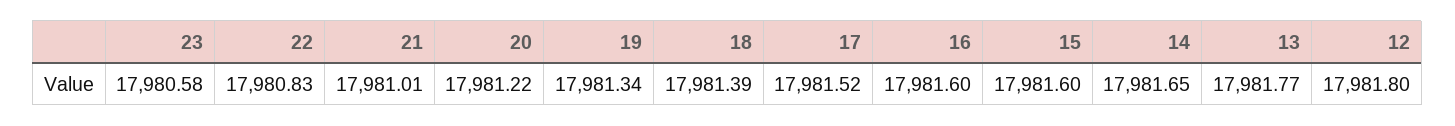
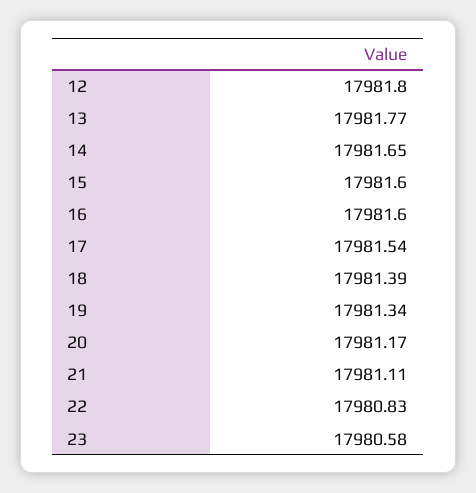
21: 17981.01 -> 17981.11
20: 17981.22 -> 17981.17
17: 17981.52 -> 17981.54

